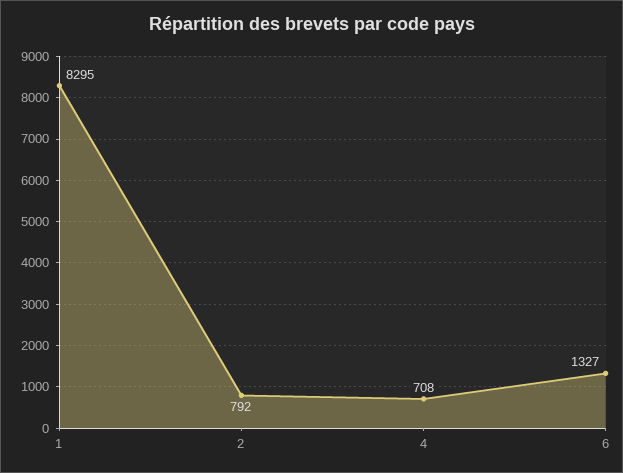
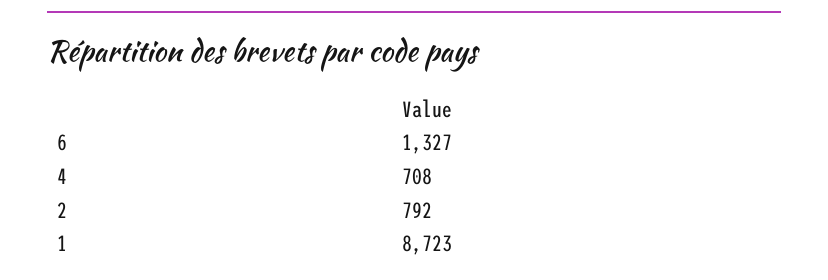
1: 8295 -> 8723

